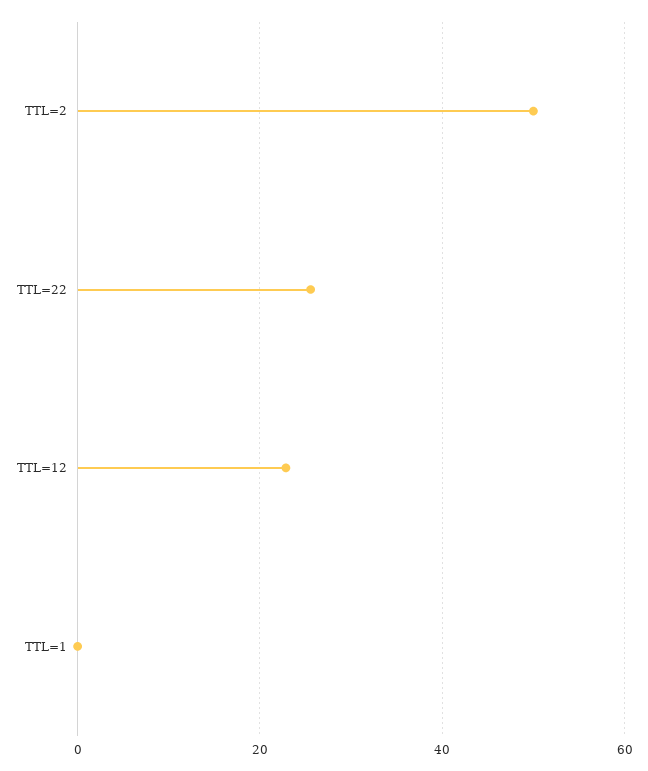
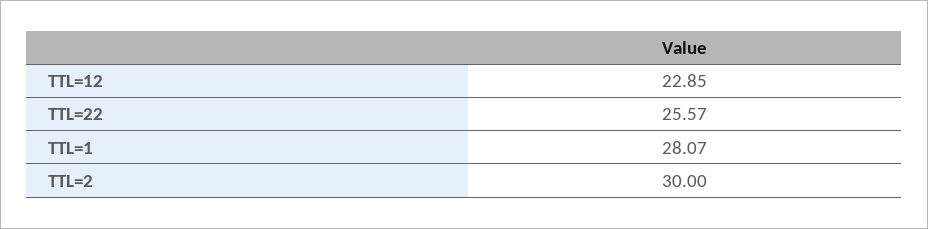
TTL=2: 50 -> 30
TTL=1: 0 -> 28.07

